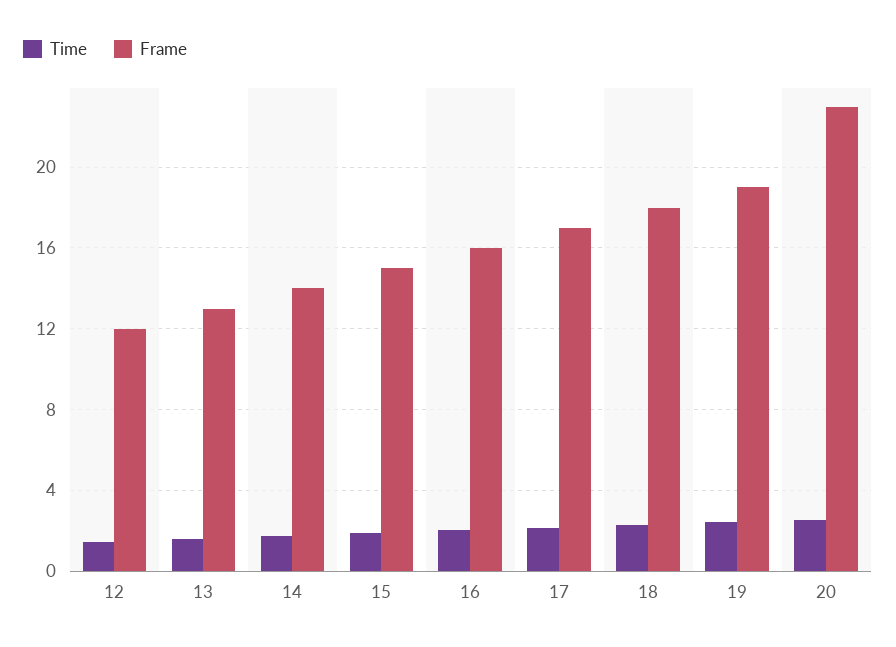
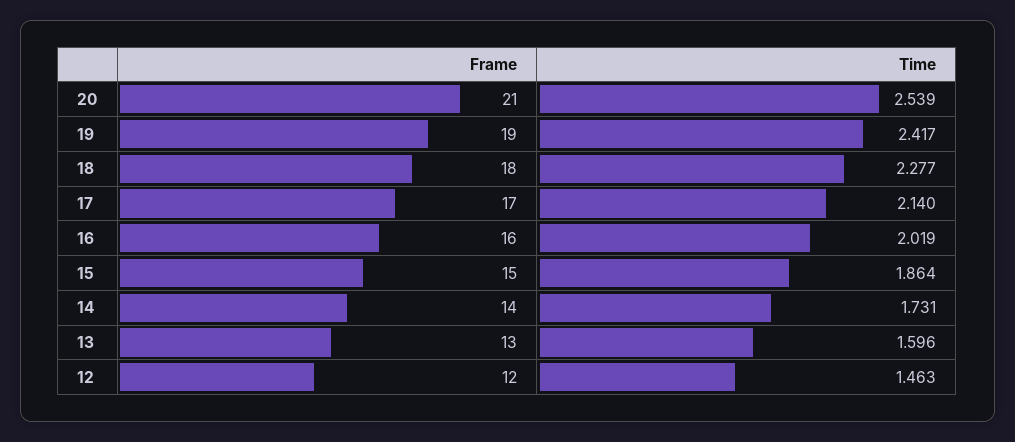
Frame, 20: 23 -> 21

